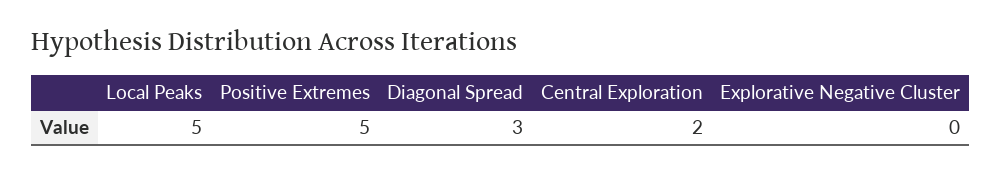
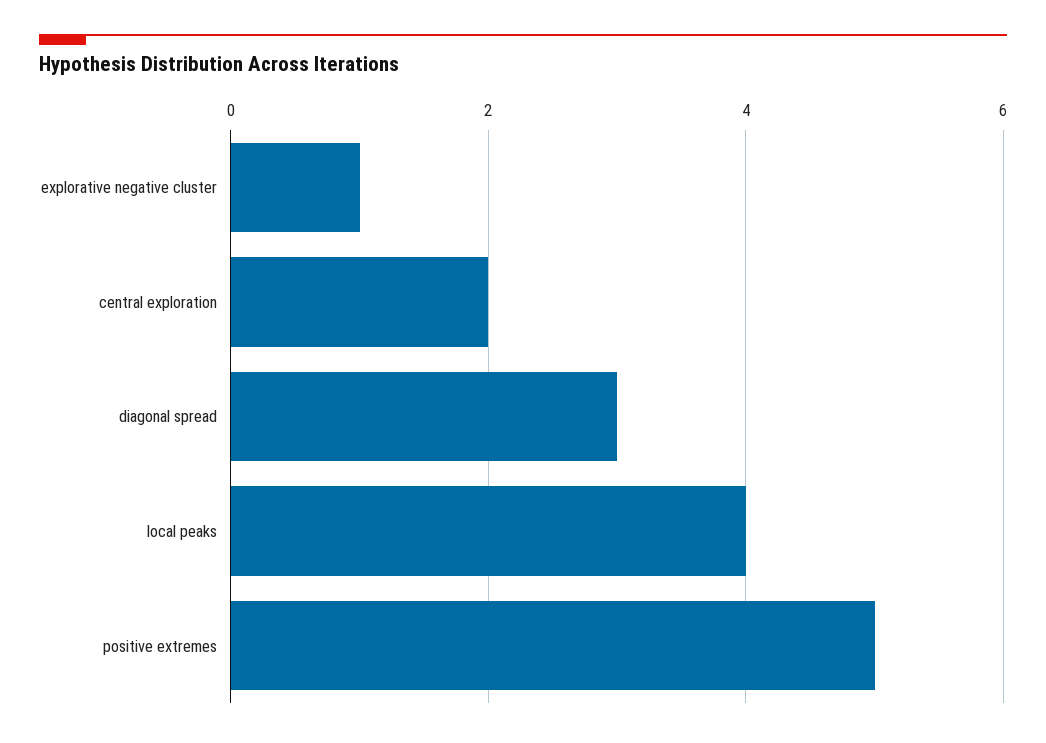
Local Peaks: 5 -> 4
Explorative Negative Cluster: 0 -> 1

